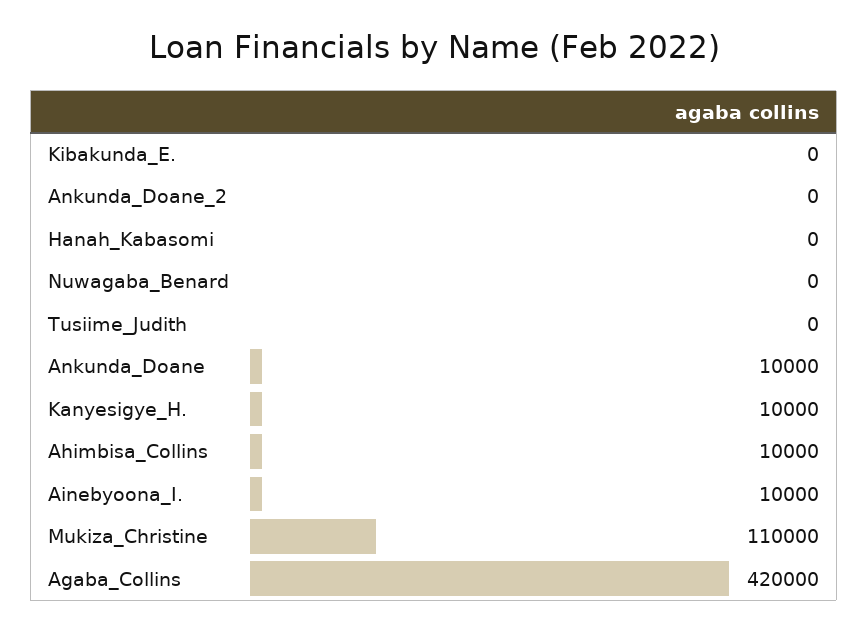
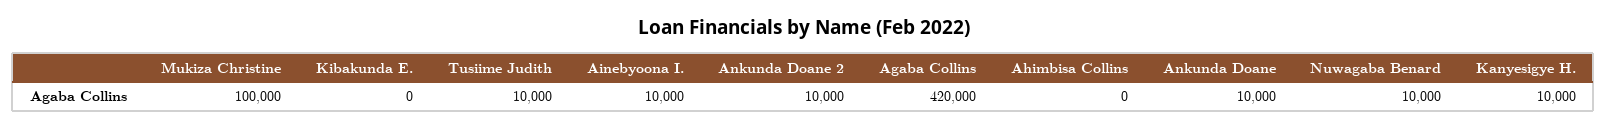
Ankunda_Doane_2: 0 -> 10000
Hanah_Kabasomi: 0 -> none
Nuwagaba_Benard: 0 -> 10000
Tusiime_Judith: 0 -> 10000
Ahimbisa_Collins: 10000 -> 0
Mukiza_Christine: 110000 -> 100000

